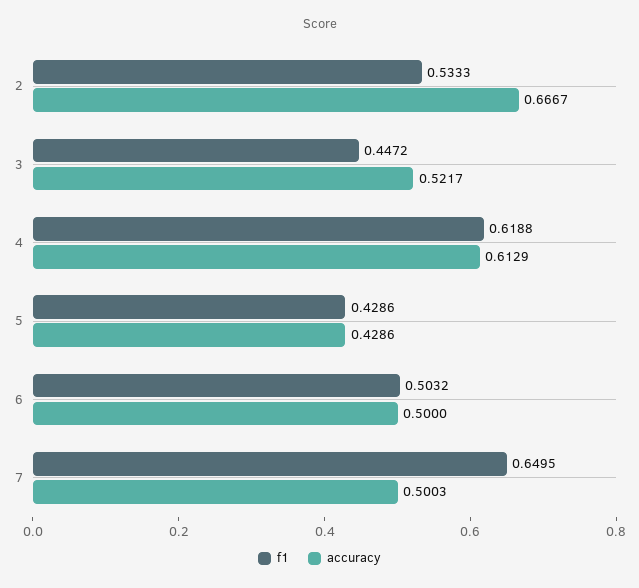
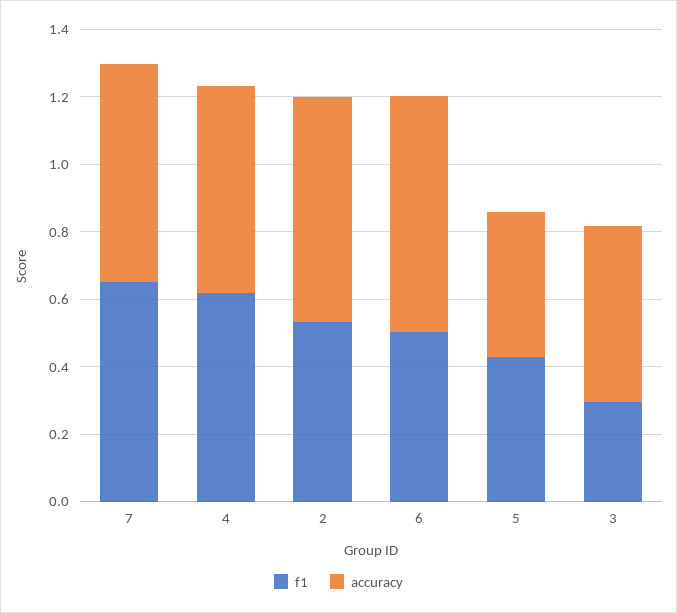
f1, 3: 0.4472 -> 0.3
accuracy, 6: 0.5 -> 0.7
accuracy, 7: 0.5003 -> 0.65

